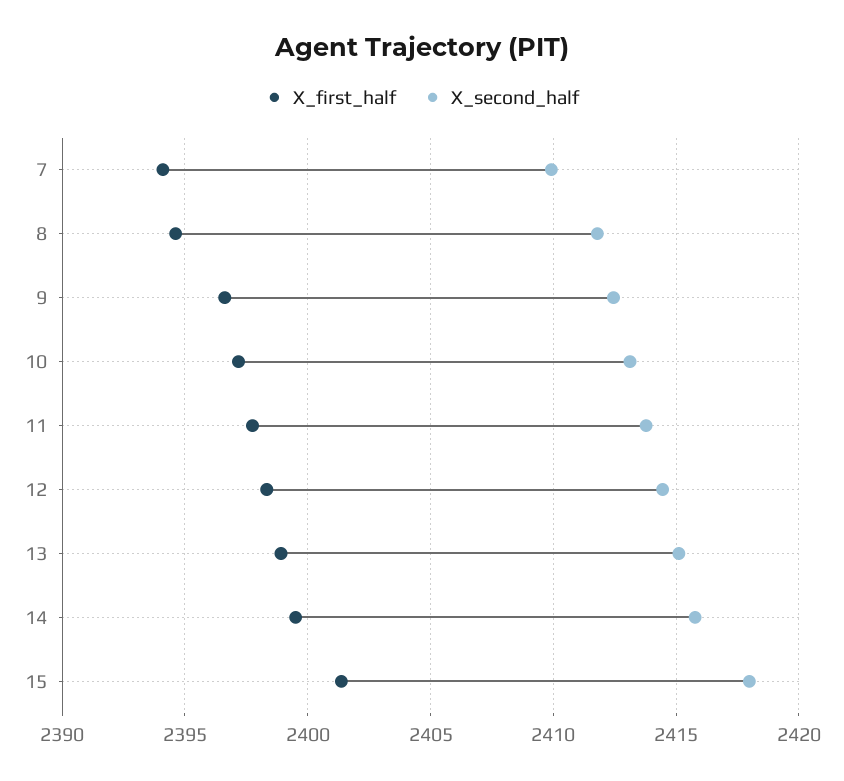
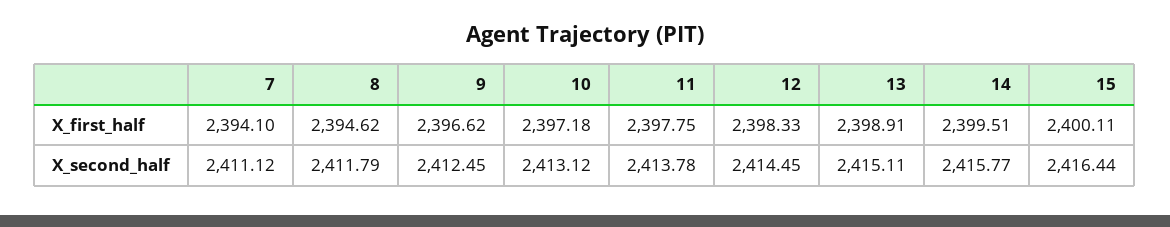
X_second_half, 7: 2410 -> 2411.12
X_first_half, 15: 2401.5 -> 2400.11
X_second_half, 15: 2418 -> 2416.44

